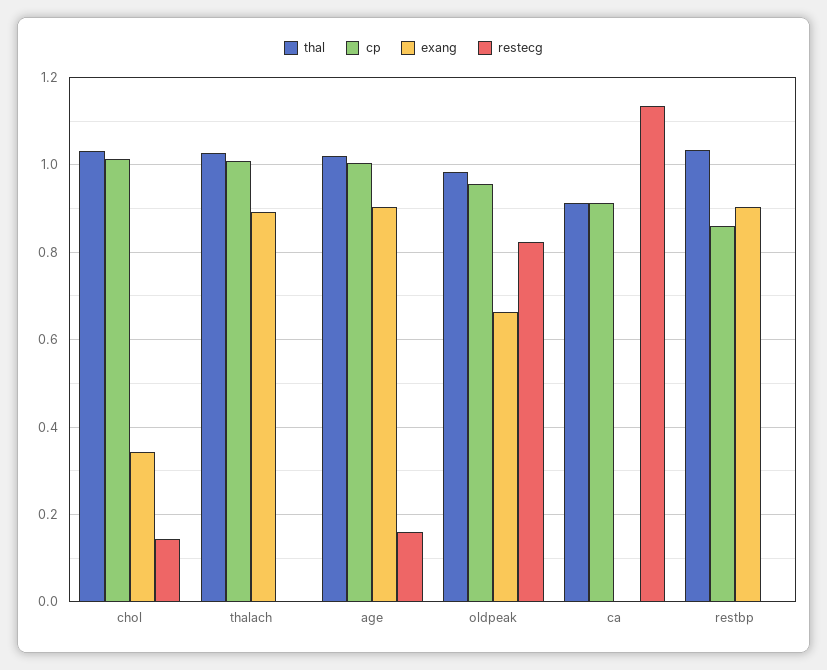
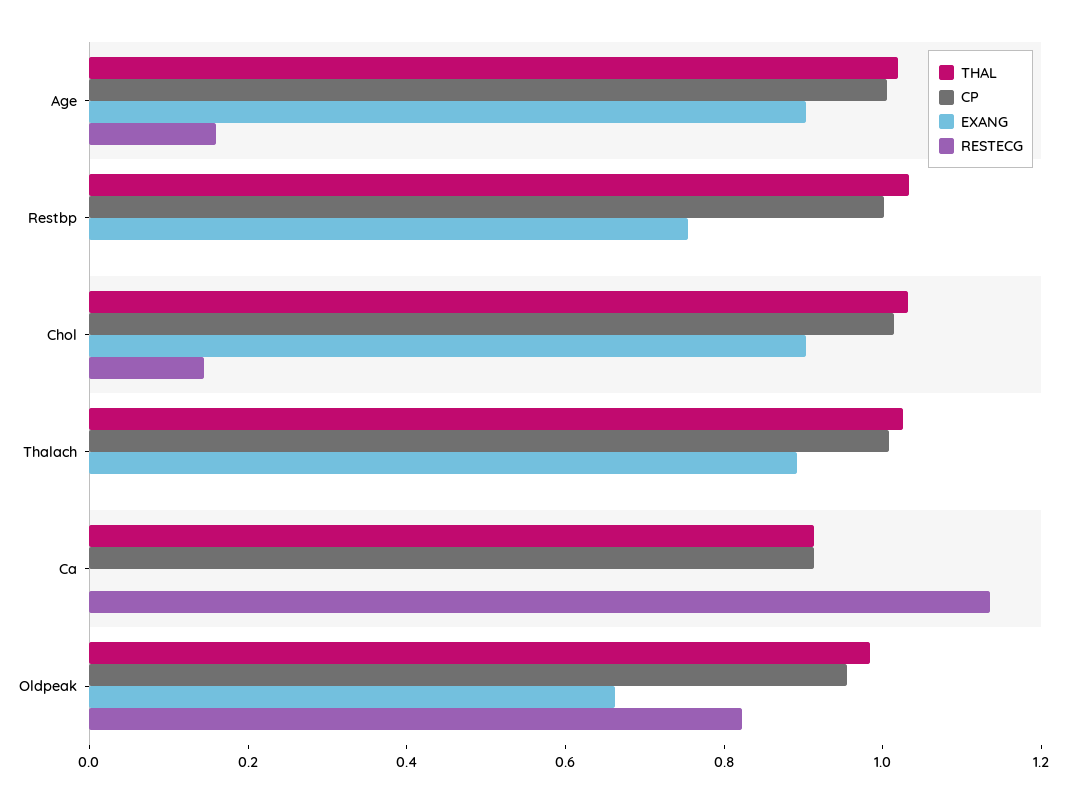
exang, chol: 0.34 -> 0.9
cp, restbp: 0.86 -> 1
exang, restbp: 0.9 -> 0.75

